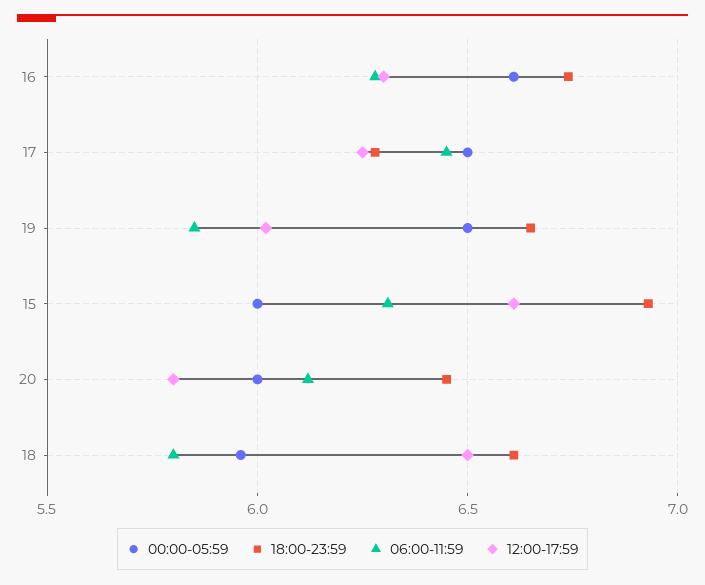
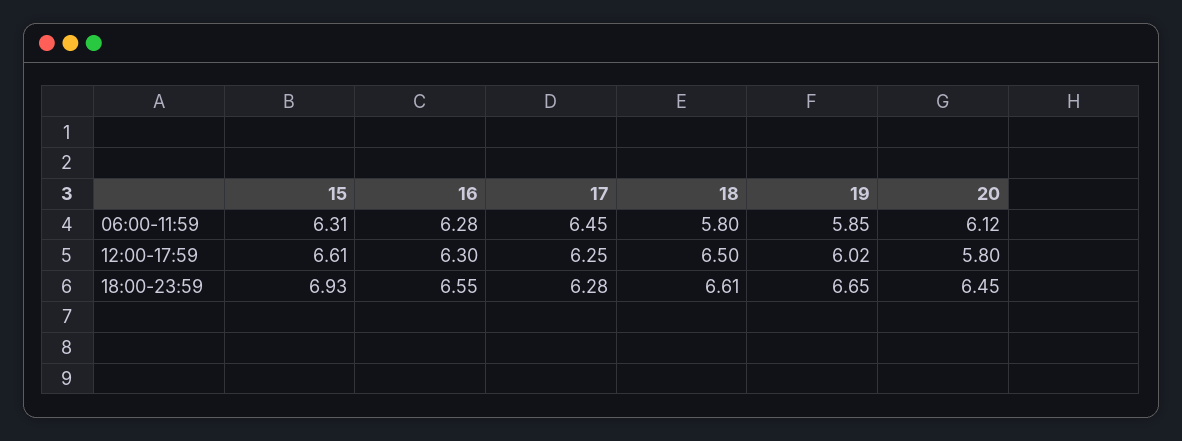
00:00-05:59, 16: 6.6 -> none
18:00-23:59, 16: 6.75 -> 6.55
00:00-05:59, 17: 6.5 -> none
00:00-05:59, 19: 6.5 -> none
00:00-05:59, 15: 6 -> none
00:00-05:59, 20: 6 -> none
00:00-05:59, 18: 5.95 -> none

